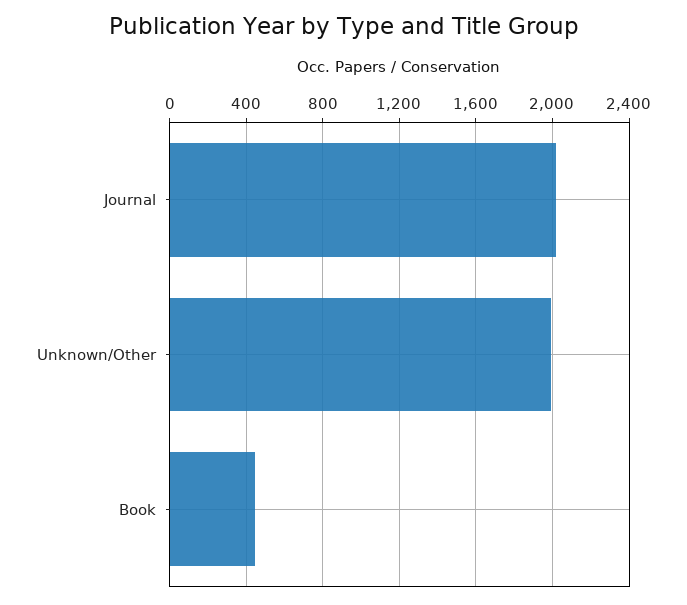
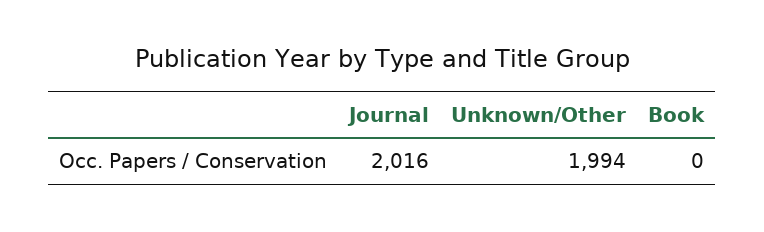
Book: 450 -> 0

